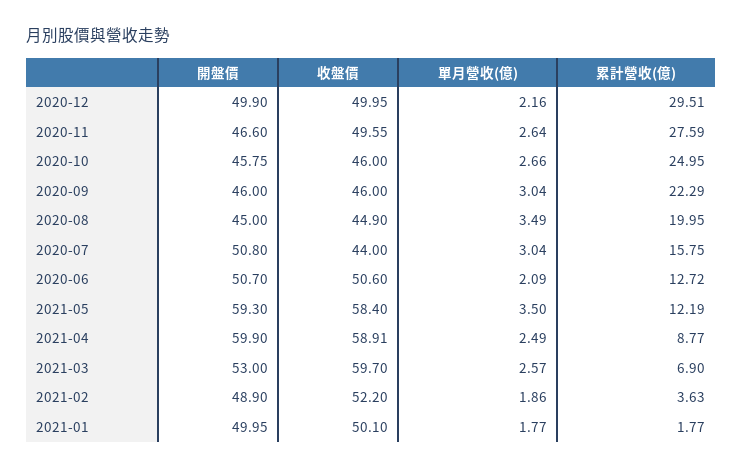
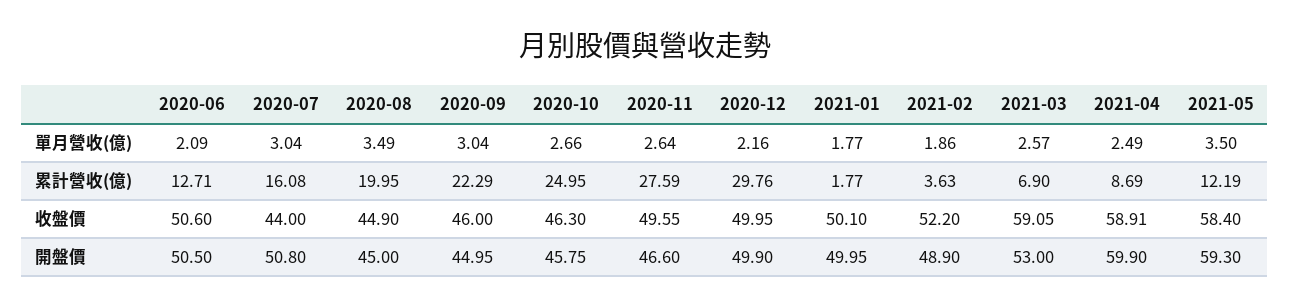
累計營收(億), 2020-12: 29.51 -> 29.76
收盤價, 2020-10: 46 -> 46.3
開盤價, 2020-09: 46 -> 44.95
累計營收(億), 2020-07: 15.75 -> 16.08
開盤價, 2020-06: 50.7 -> 50.5
累計營收(億), 2020-06: 12.72 -> 12.71
累計營收(億), 2021-04: 8.77 -> 8.69
收盤價, 2021-03: 59.7 -> 59.05

